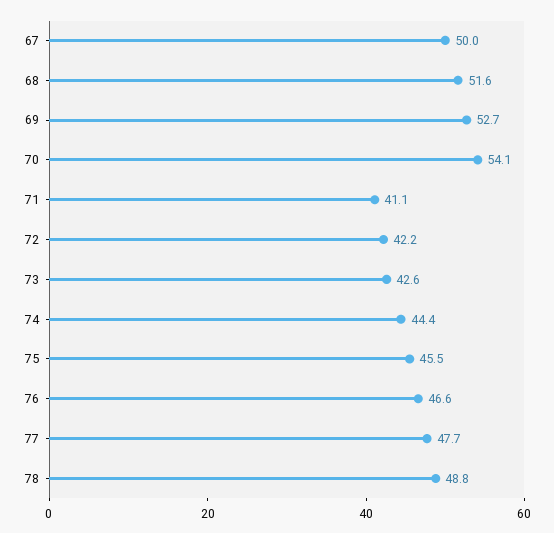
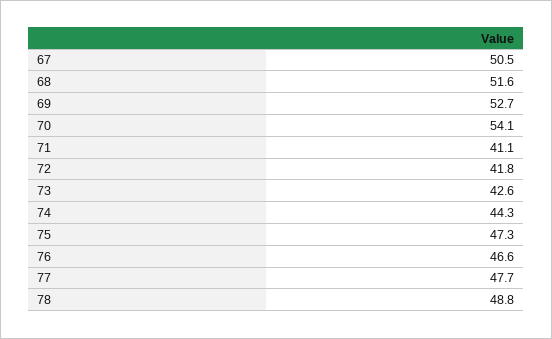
67: 50 -> 50.5
72: 42.2 -> 41.8
74: 44.4 -> 44.3
75: 45.5 -> 47.3

